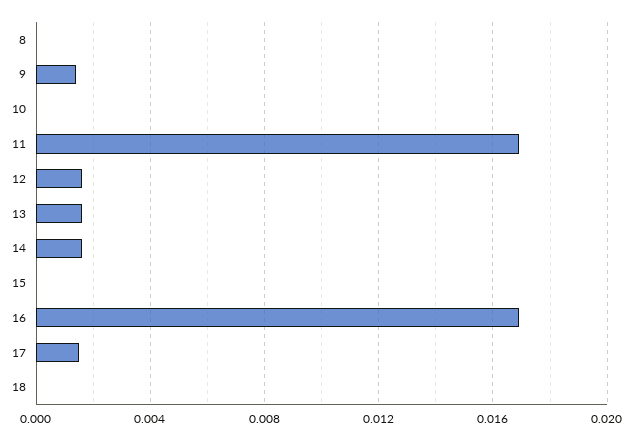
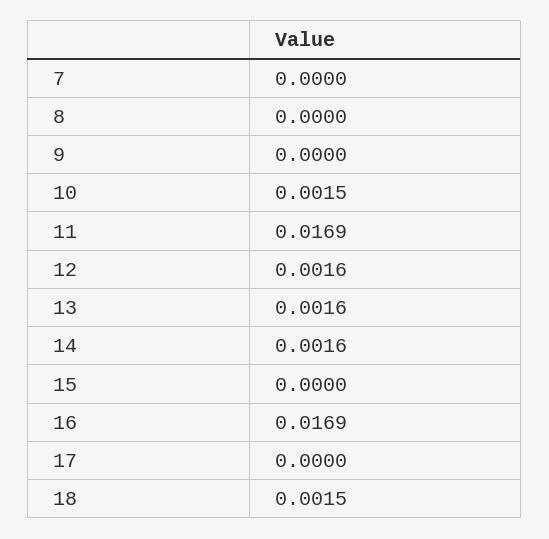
9: 0.0015 -> 0
10: 0 -> 0.0015
17: 0.0015 -> 0
18: 0 -> 0.0015
7: none -> 0

